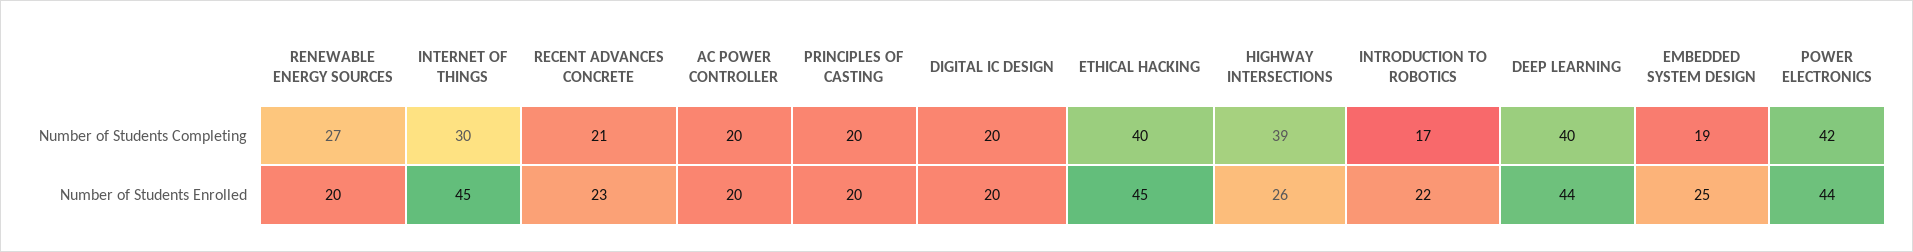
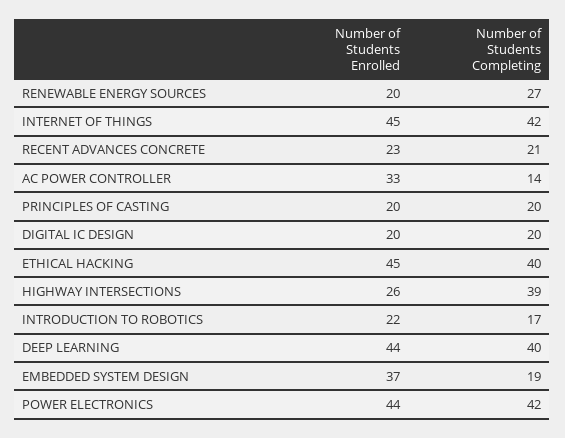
INTERNET OF THINGS, Number of Students Completing: 30 -> 42
AC POWER CONTROLLER, Number of Students Completing: 20 -> 14
AC POWER CONTROLLER, Number of Students Enrolled: 20 -> 33
EMBEDDED SYSTEM DESIGN, Number of Students Enrolled: 25 -> 37

